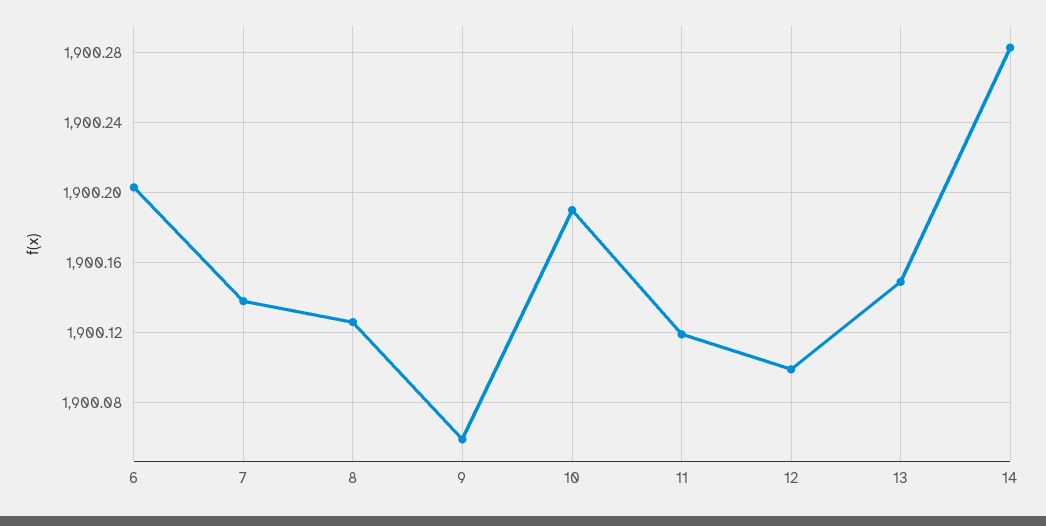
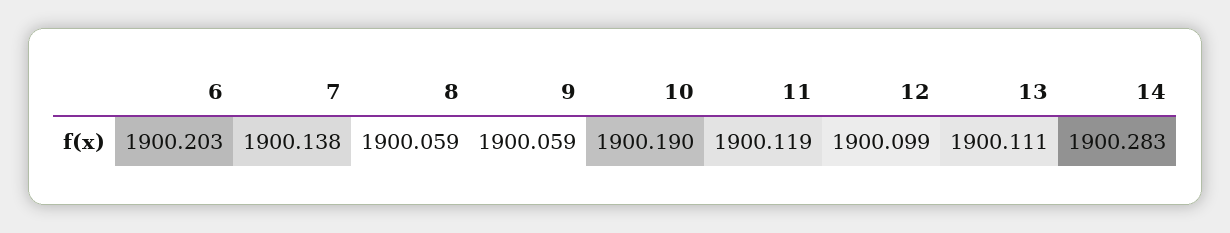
8: 1900.125 -> 1900.059
13: 1900.15 -> 1900.111

